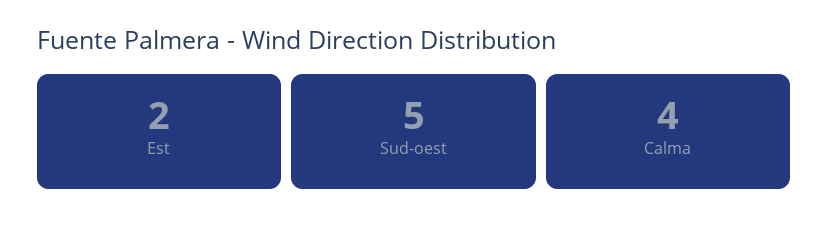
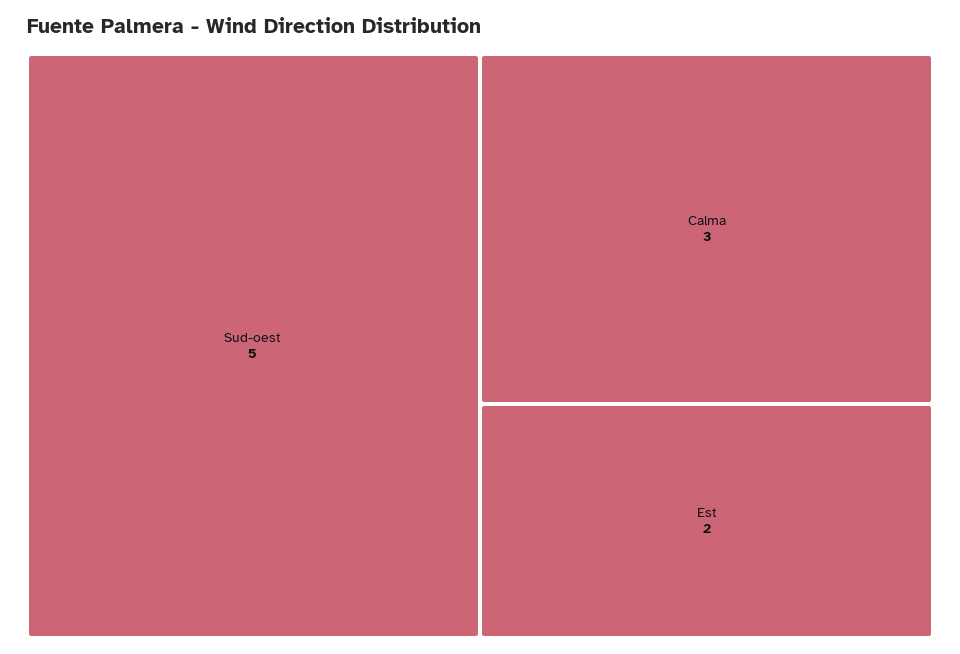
Calma: 4 -> 3

